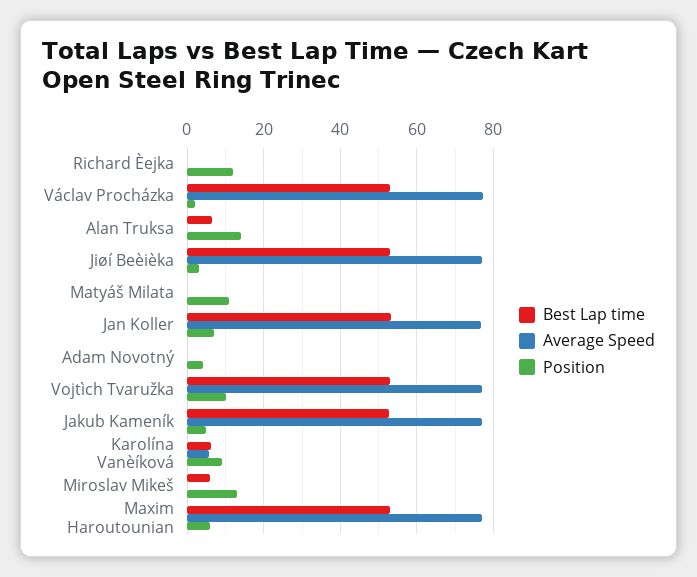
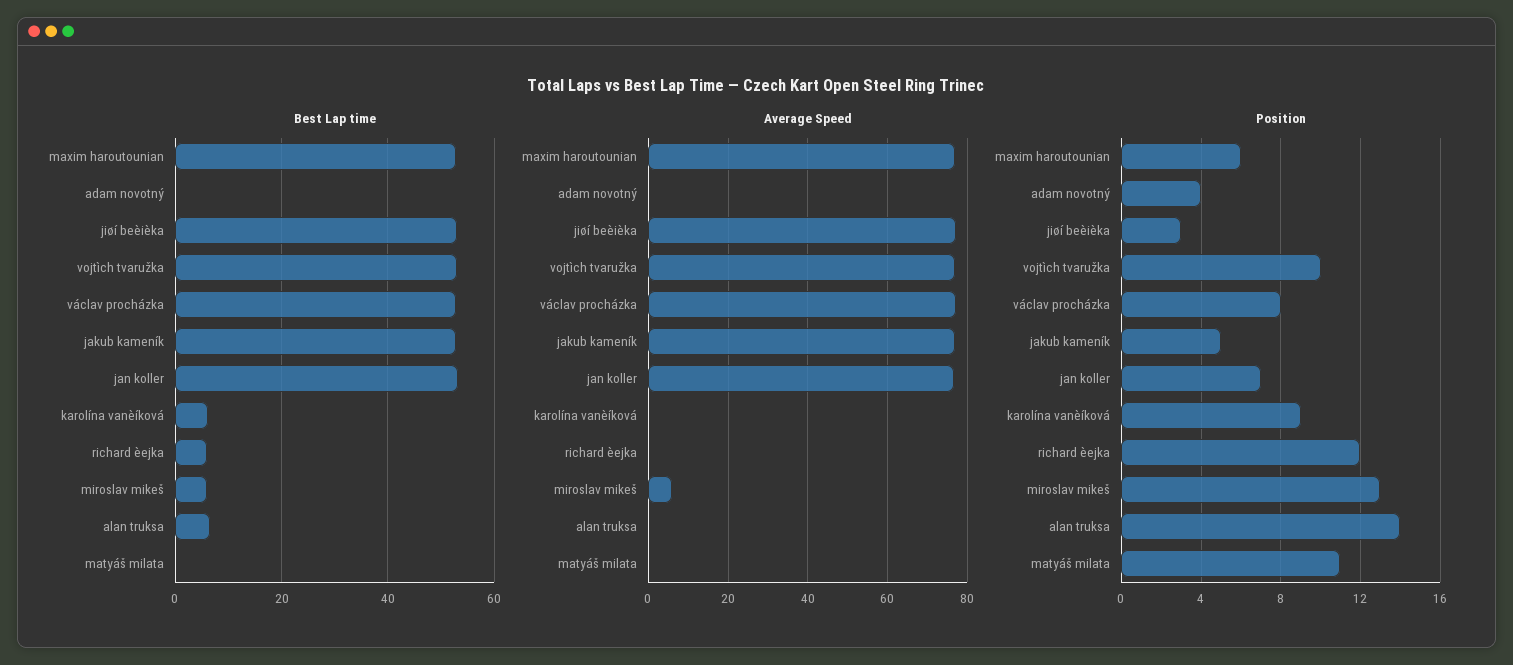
Best Lap time, Richard Èejka: 0 -> 6
Position, Václav Procházka: 2 -> 8
Average Speed, Karolína Vanèíková: 6 -> 0
Average Speed, Miroslav Mikeš: 0 -> 6

